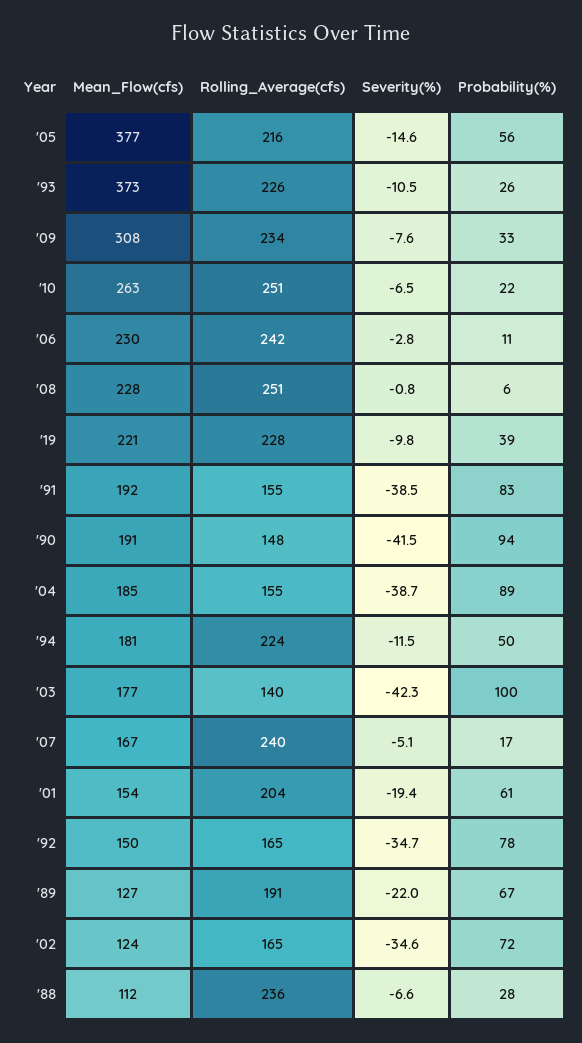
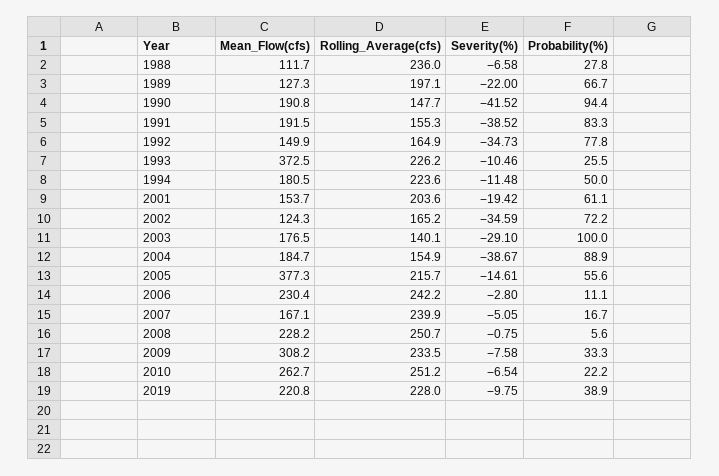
Severity(%), '03: -42.3 -> -29.1
Rolling_Average(cfs), '89: 191 -> 197.1

